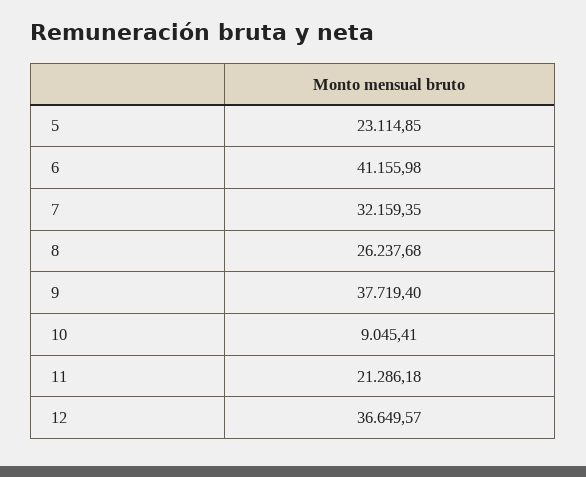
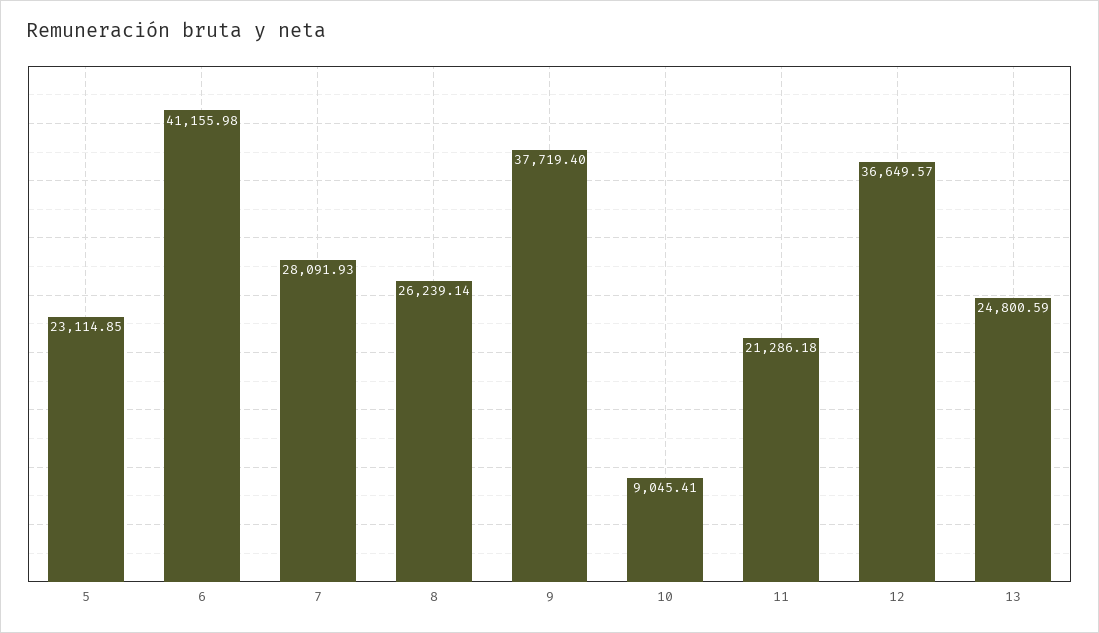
7: 32159.35 -> 28091.93
8: 26237.68 -> 26239.14
13: none -> 24800.59

